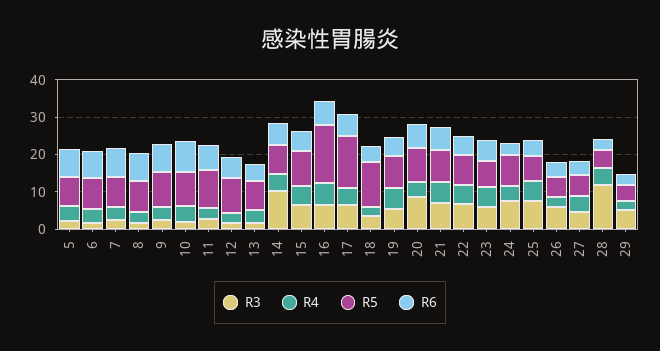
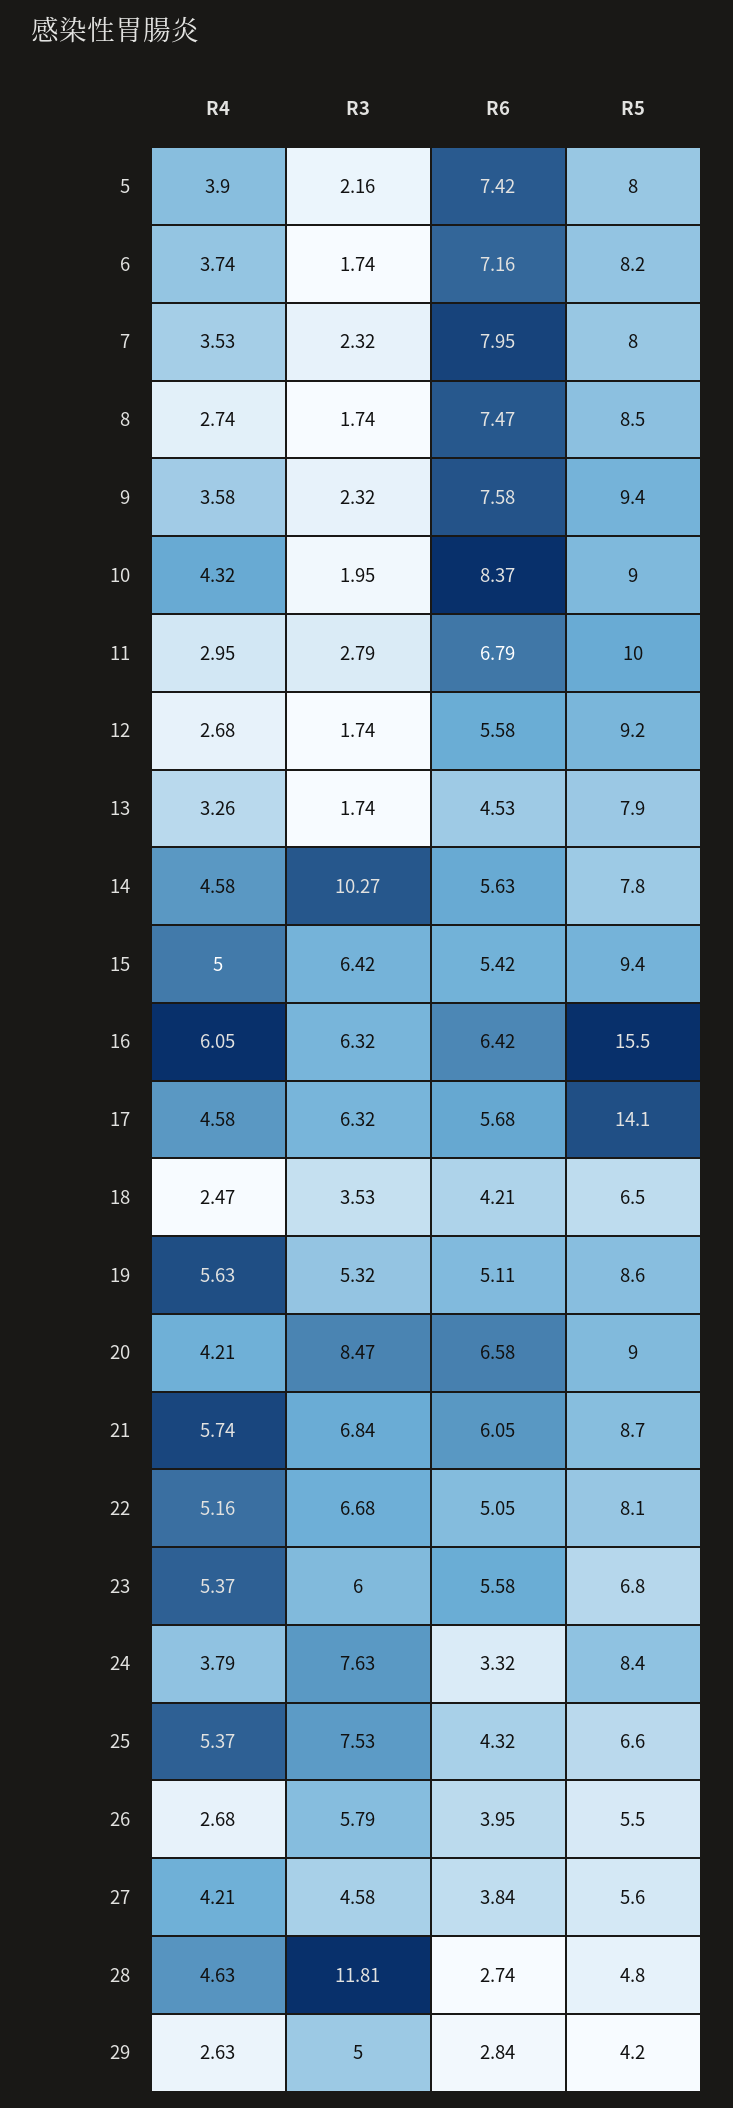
R5, 18: 12.5 -> 6.5

